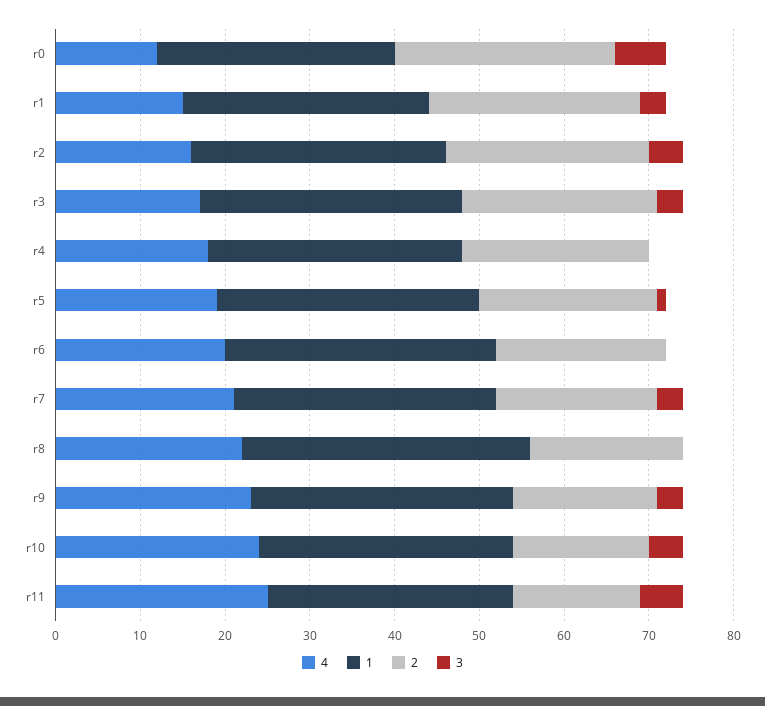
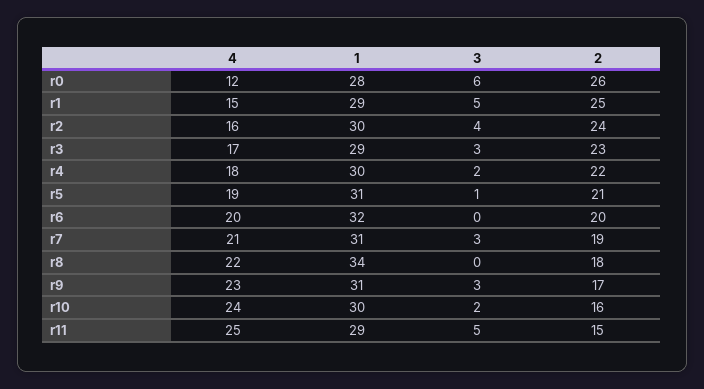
3, r1: 3 -> 5
1, r3: 31 -> 29
3, r4: 0 -> 2
3, r10: 4 -> 2

